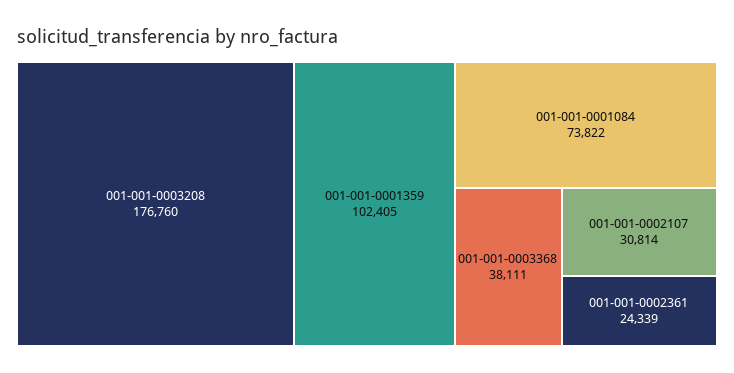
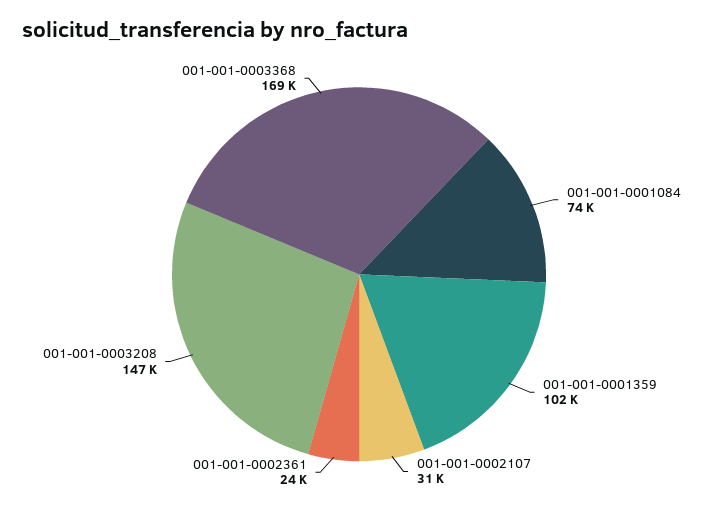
001-001-0003208: 176760 -> 147000
001-001-0003368: 38111 -> 169000

